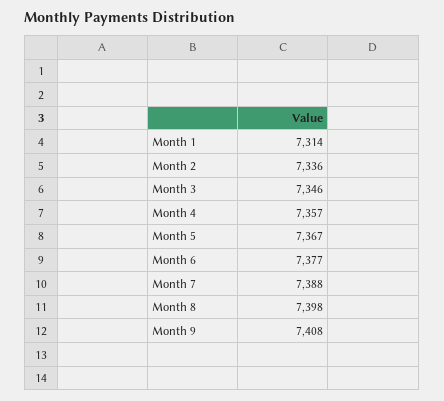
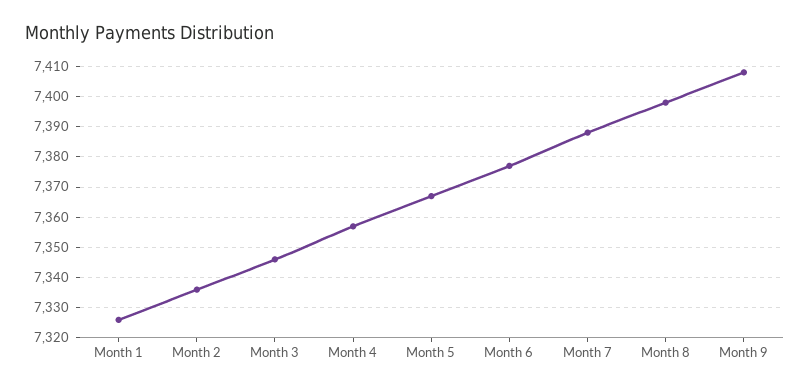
Month 1: 7314 -> 7325

